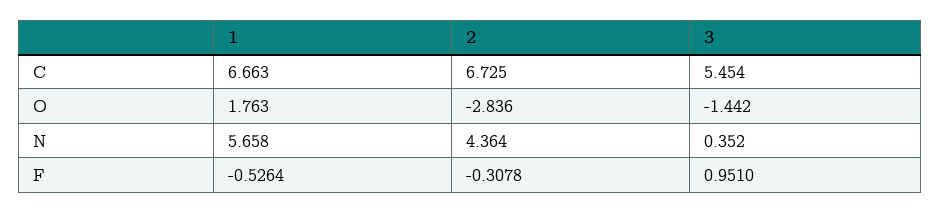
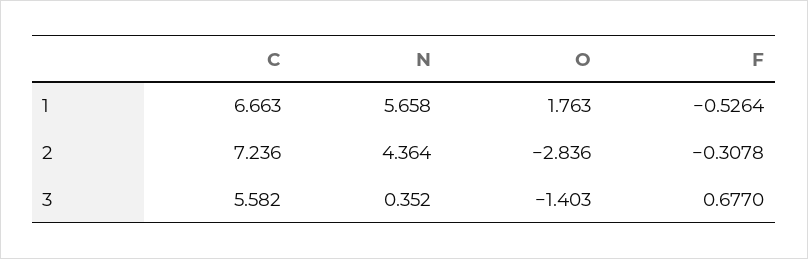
2, C: 6.725 -> 7.236
3, C: 5.454 -> 5.582
3, O: -1.442 -> -1.403
3, F: 0.951 -> 0.677

